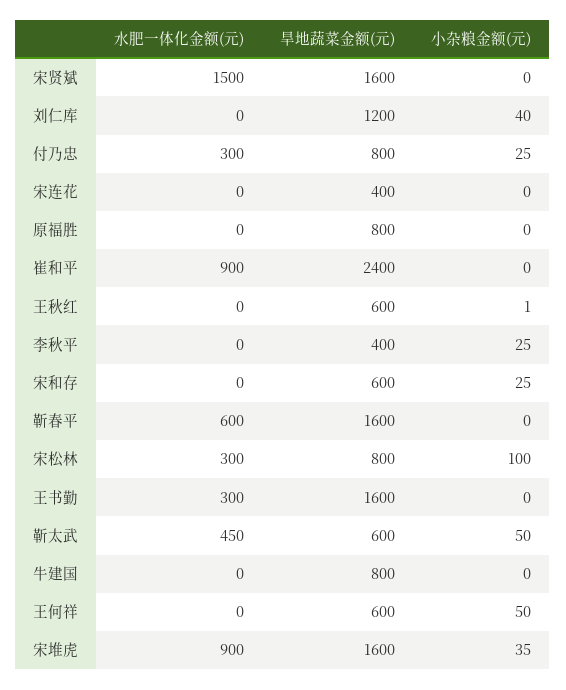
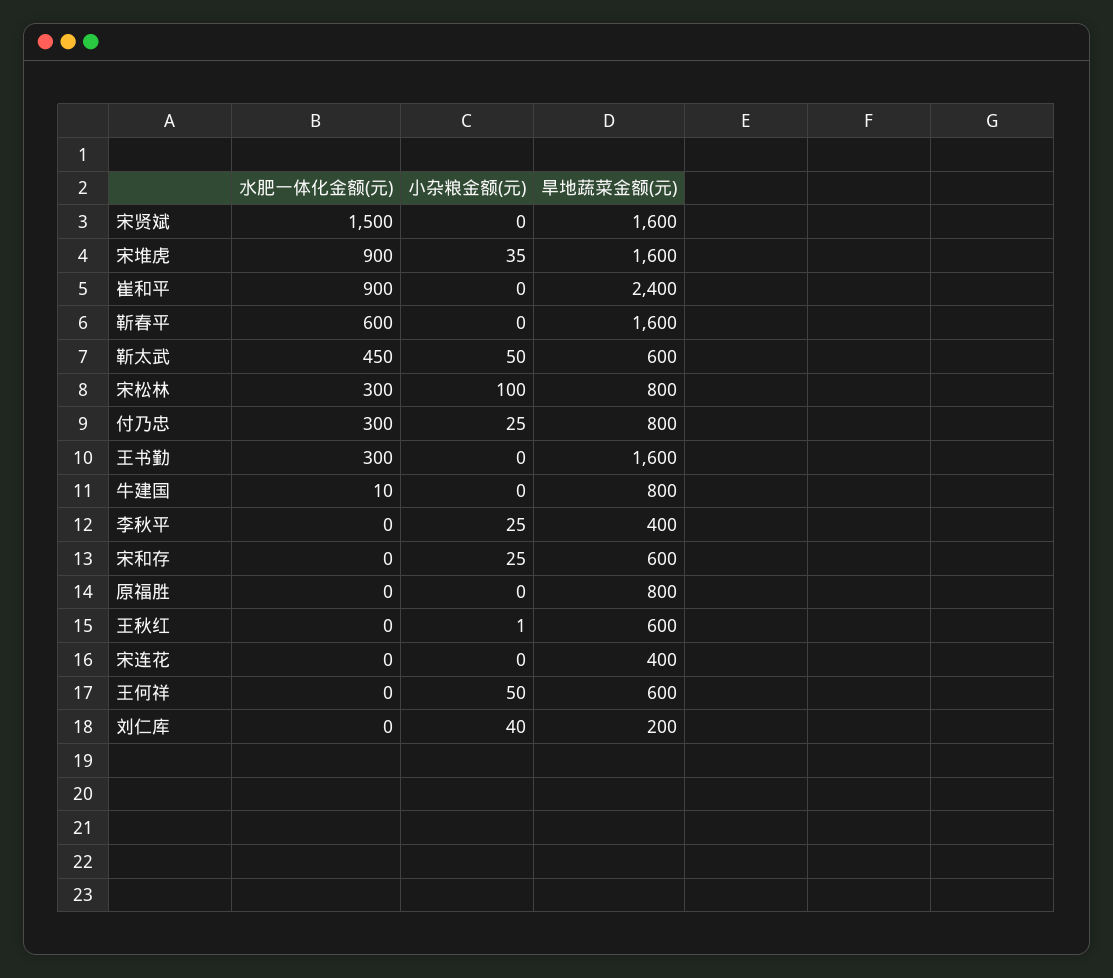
旱地蔬菜金额(元), 刘仁库: 1200 -> 200
水肥一体化金额(元), 牛建国: 0 -> 10

